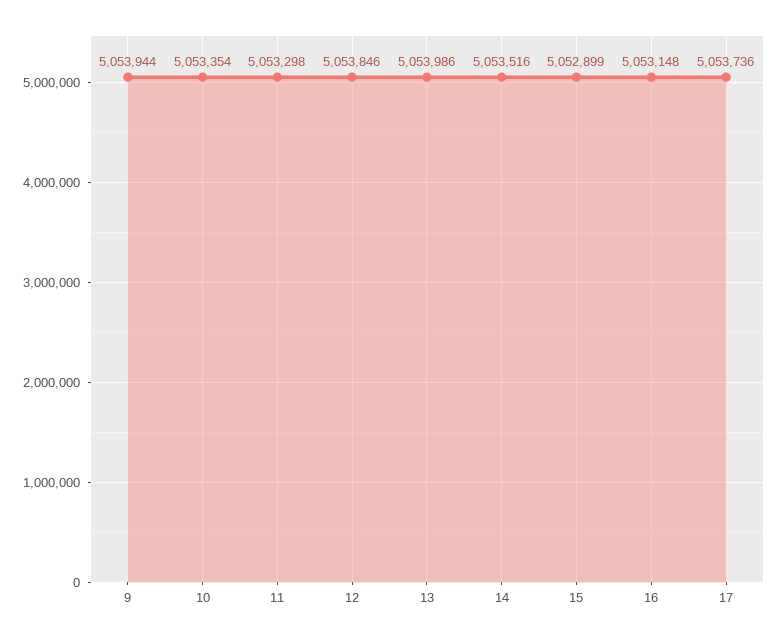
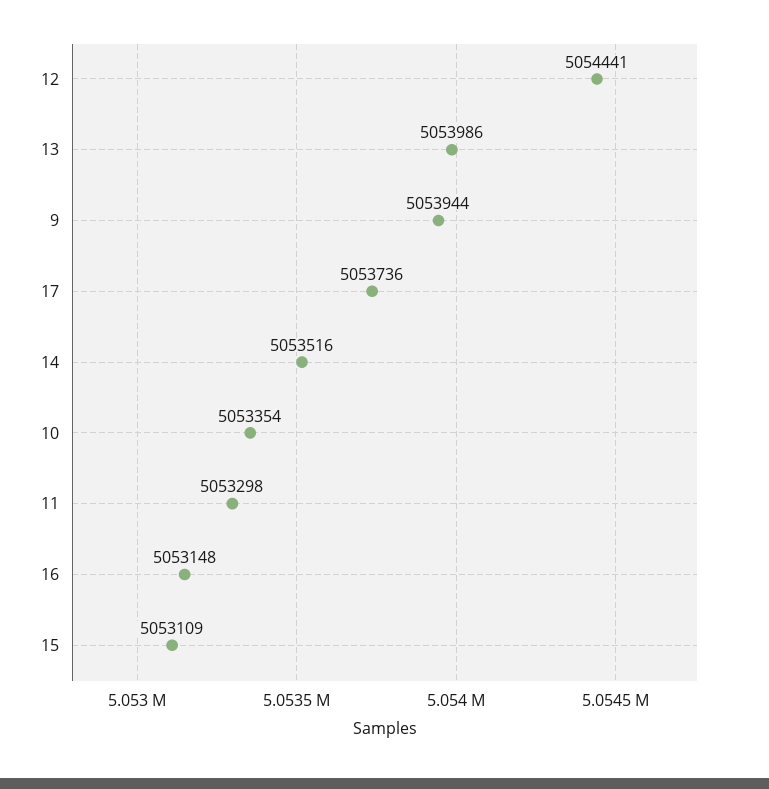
12: 5053846 -> 5054441
15: 5052899 -> 5053109

